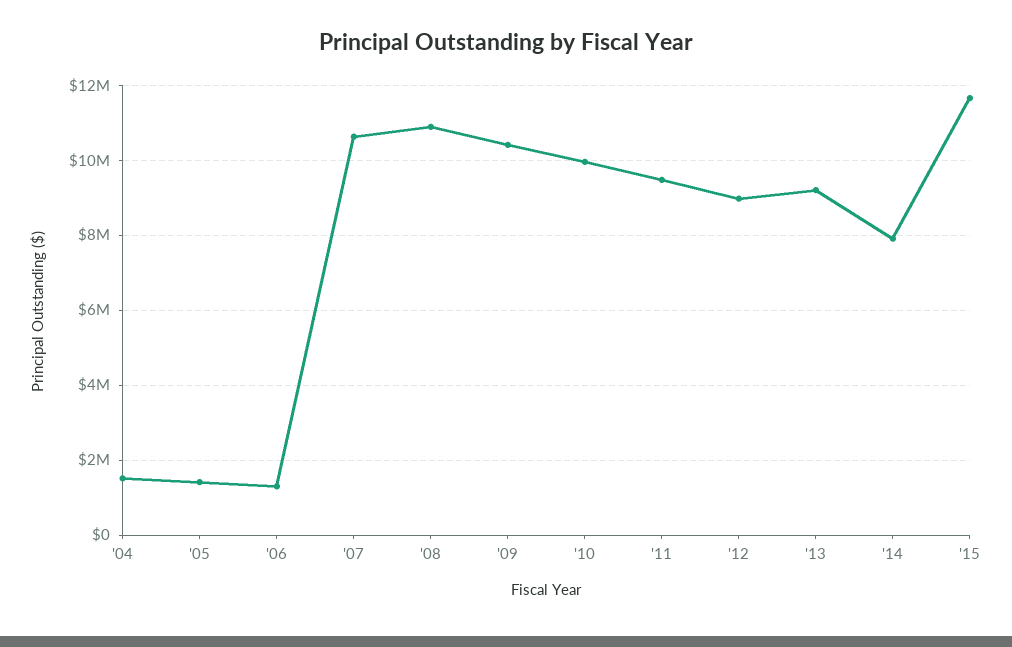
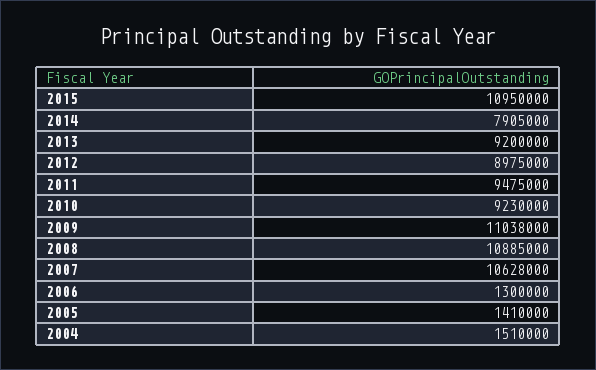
'09: 10400000 -> 11038000
'10: 10000000 -> 9230000
'15: 11600000 -> 10950000

